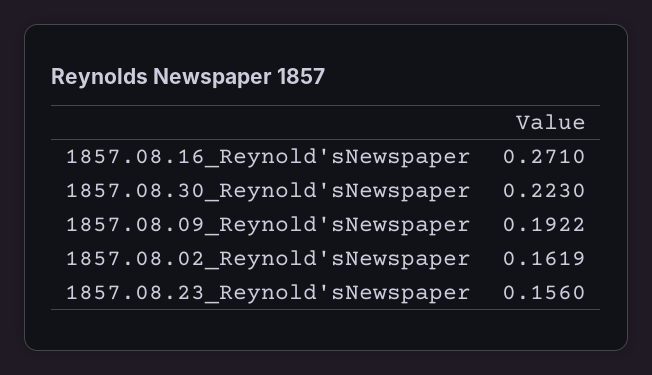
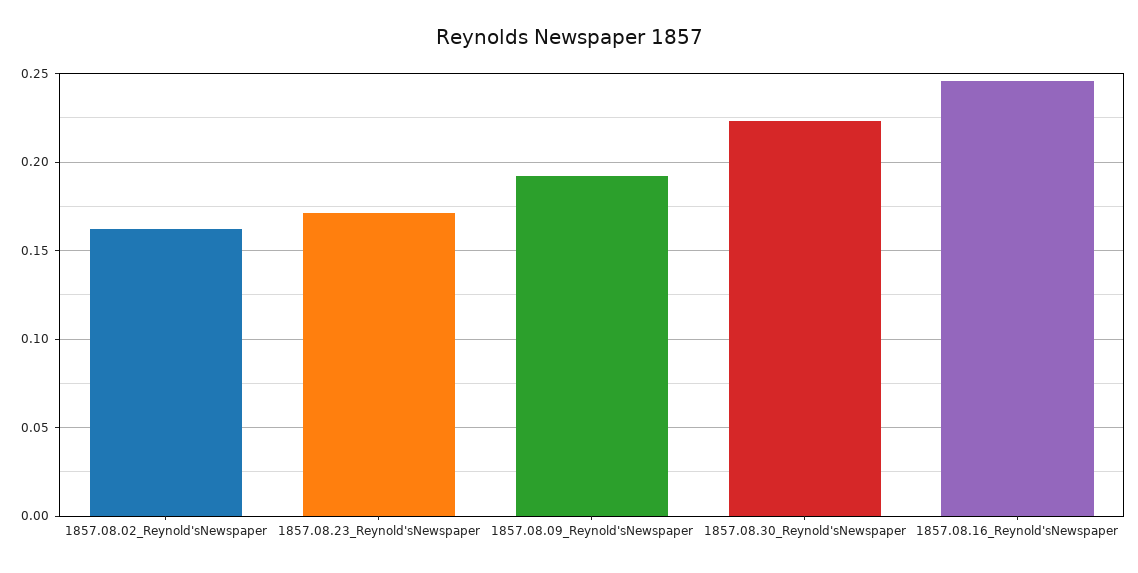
1857.08.16_Reynold'sNewspaper: 0.271 -> 0.245
1857.08.23_Reynold'sNewspaper: 0.156 -> 0.17

